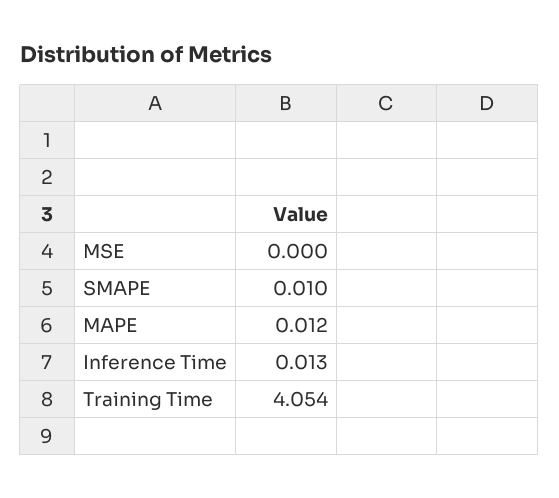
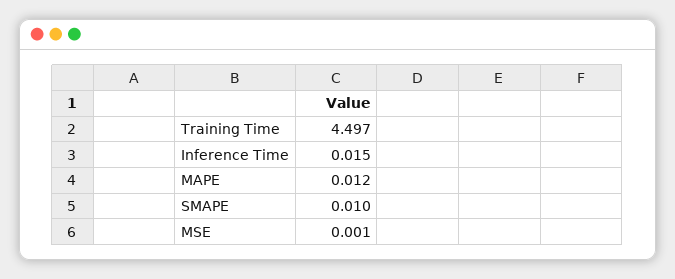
MSE: 0 -> 0.001
Inference Time: 0.013 -> 0.015
Training Time: 4.054 -> 4.497

